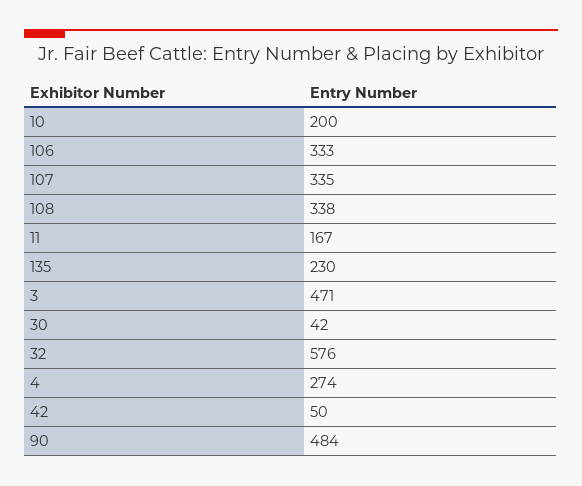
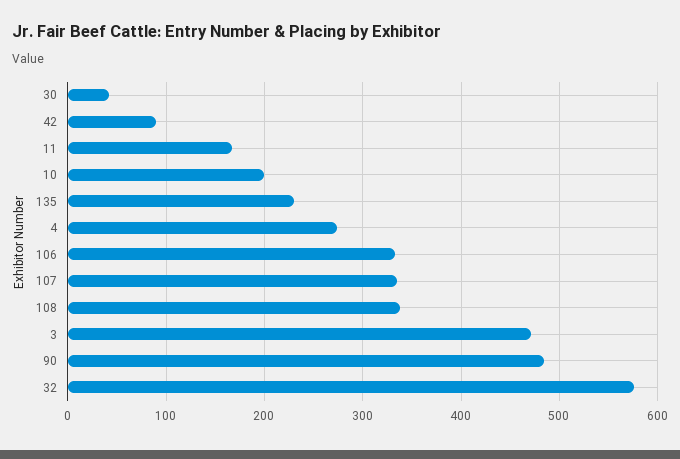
42: 50 -> 90

